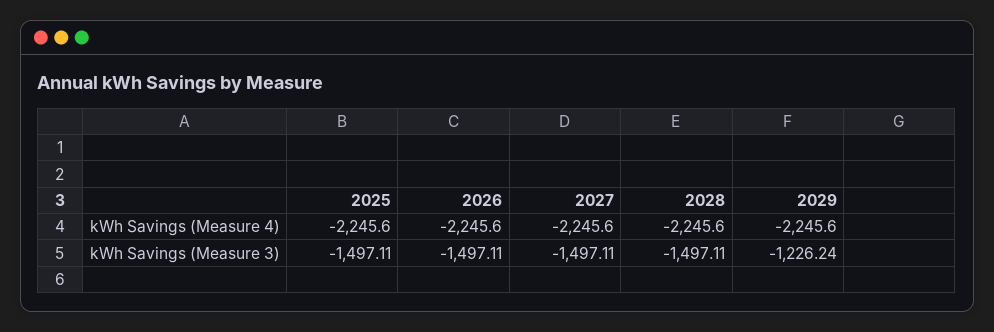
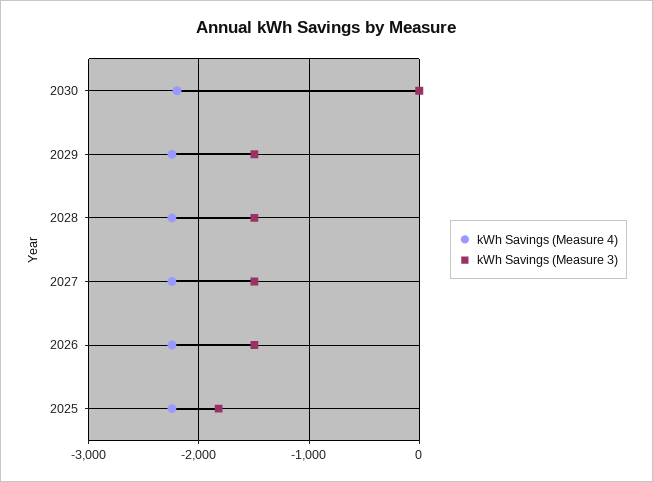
kWh Savings (Measure 3), 2025: -1497.11 -> -1800
kWh Savings (Measure 3), 2029: -1226.24 -> -1500
kWh Savings (Measure 4), 2030: none -> -2200
kWh Savings (Measure 3), 2030: none -> 0

